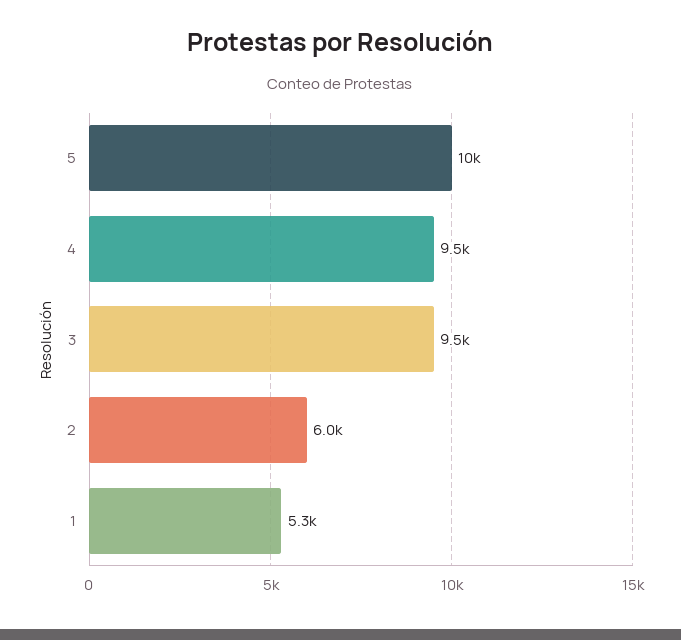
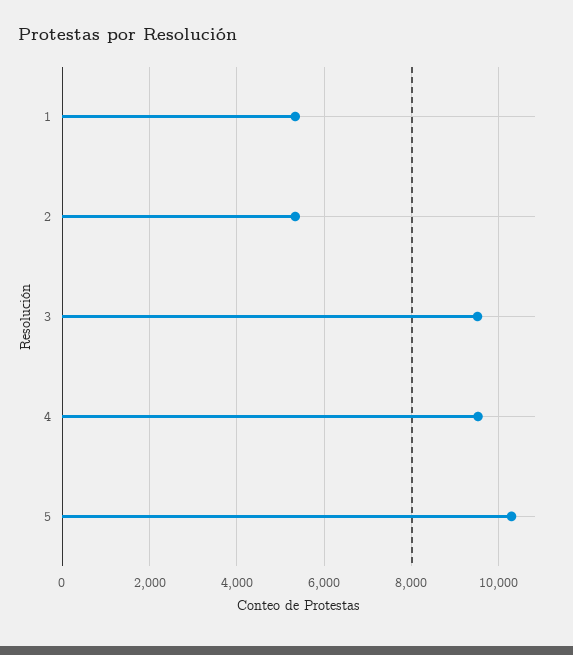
2: 6000 -> 5400

